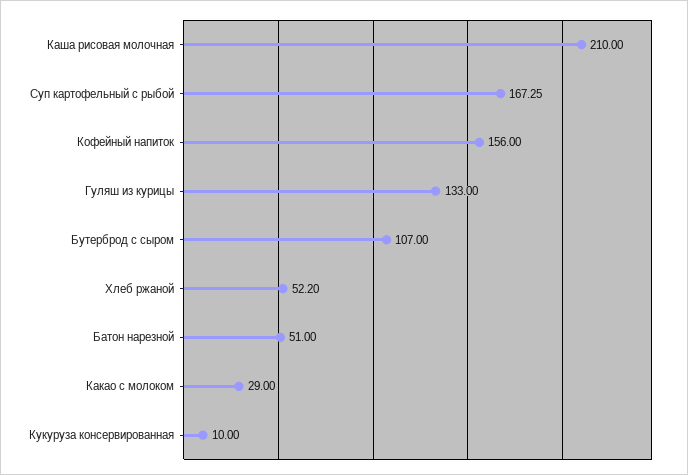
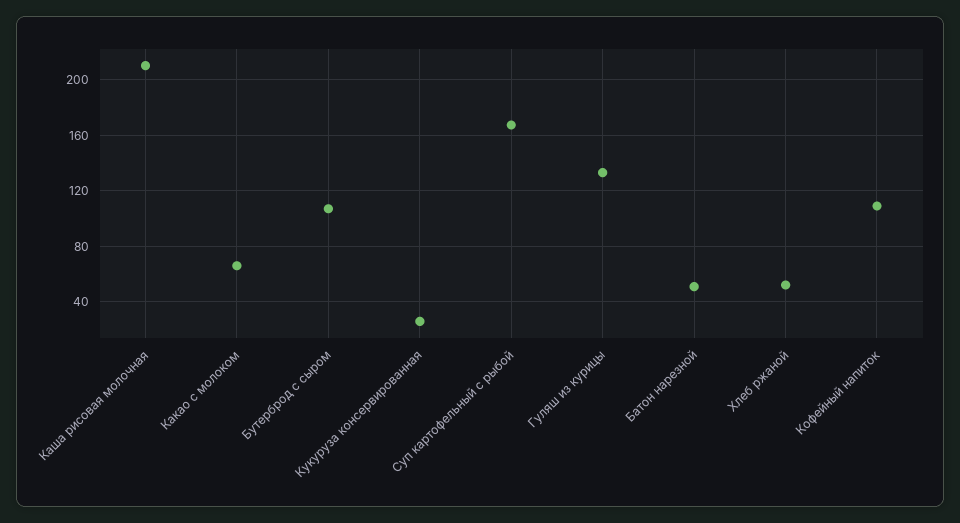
Кофейный напиток: 156 -> 110
Какао с молоком: 29 -> 65
Кукуруза консервированная: 10 -> 25

